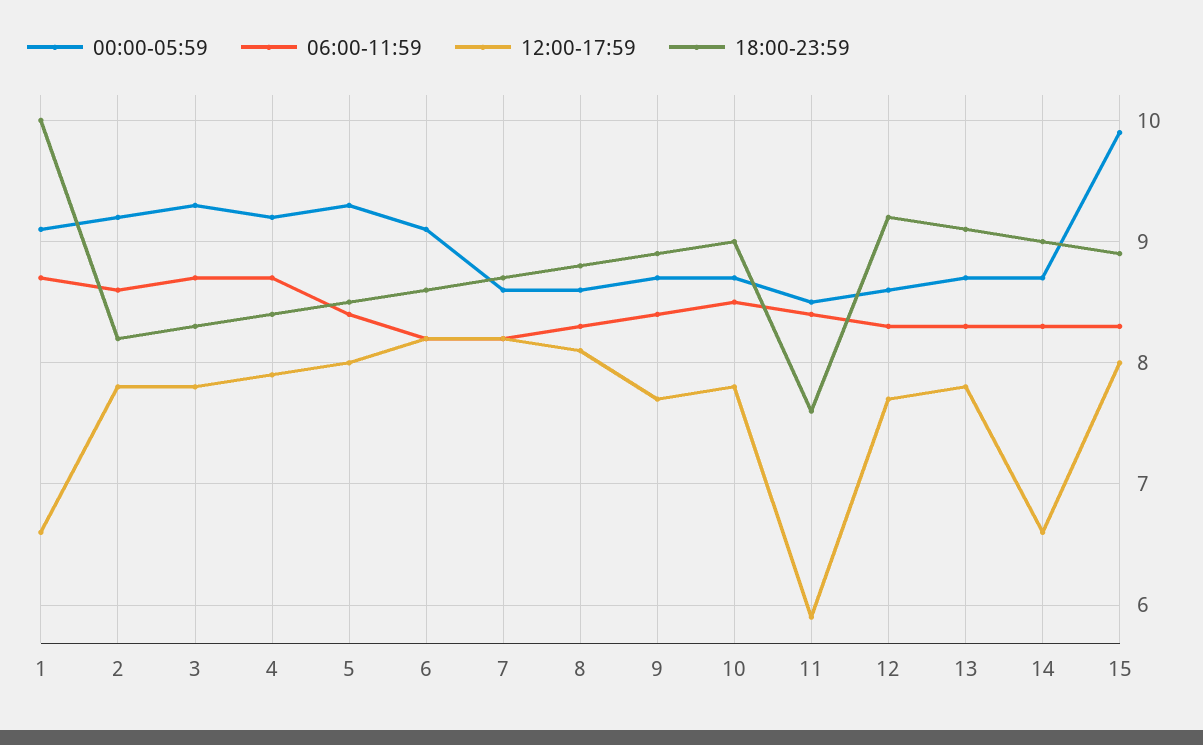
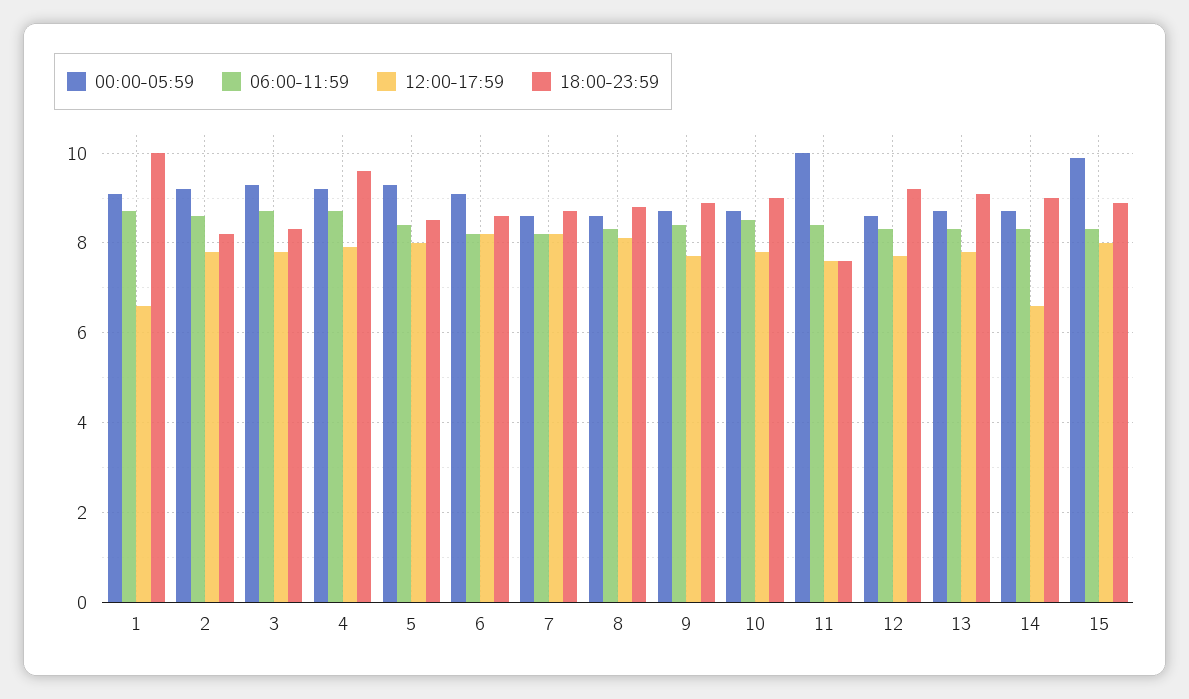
18:00-23:59, 4: 8.4 -> 9.5
00:00-05:59, 11: 8.5 -> 10
12:00-17:59, 11: 5.9 -> 7.5

